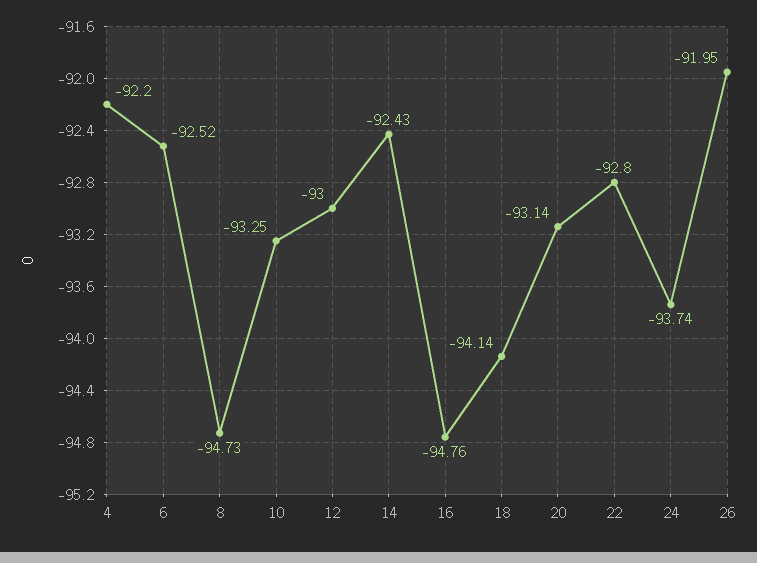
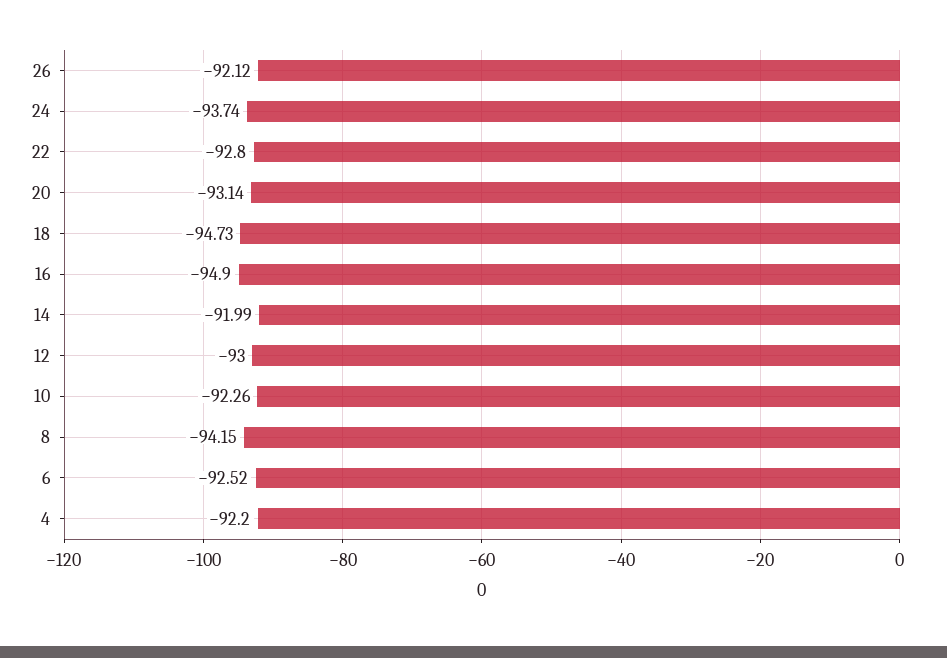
8: -94.73 -> -94.15
10: -93.25 -> -92.26
14: -92.43 -> -91.99
16: -94.76 -> -94.9
18: -94.14 -> -94.73
26: -91.95 -> -92.12

